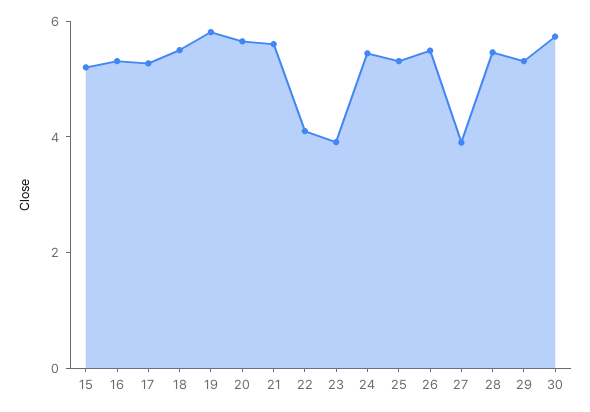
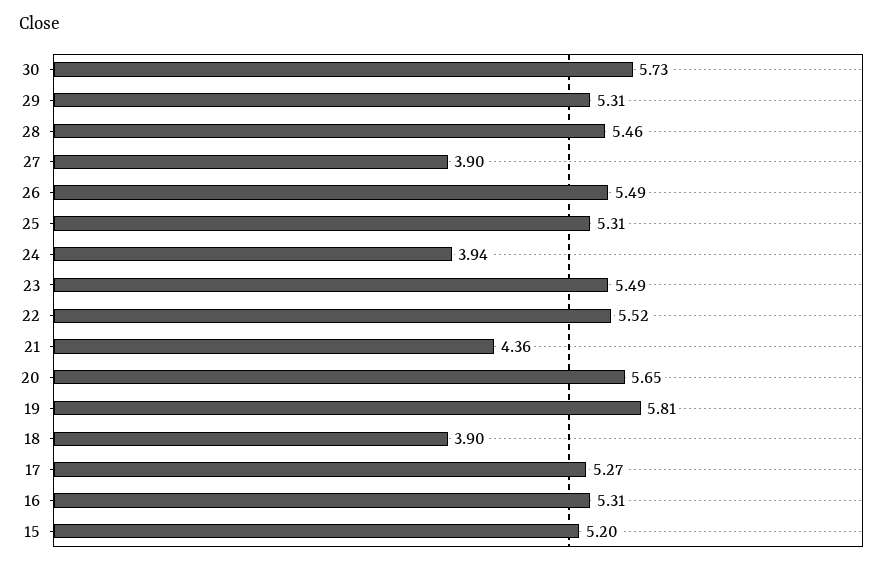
18: 5.5 -> 3.9
21: 5.5 -> 4.36
22: 4 -> 5.52
23: 4 -> 5.49
24: 5.5 -> 3.94

